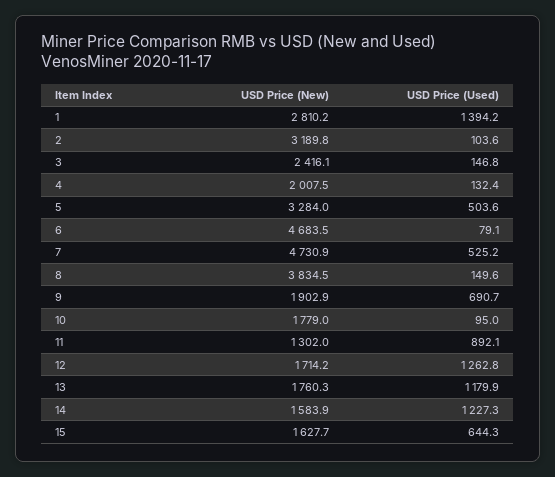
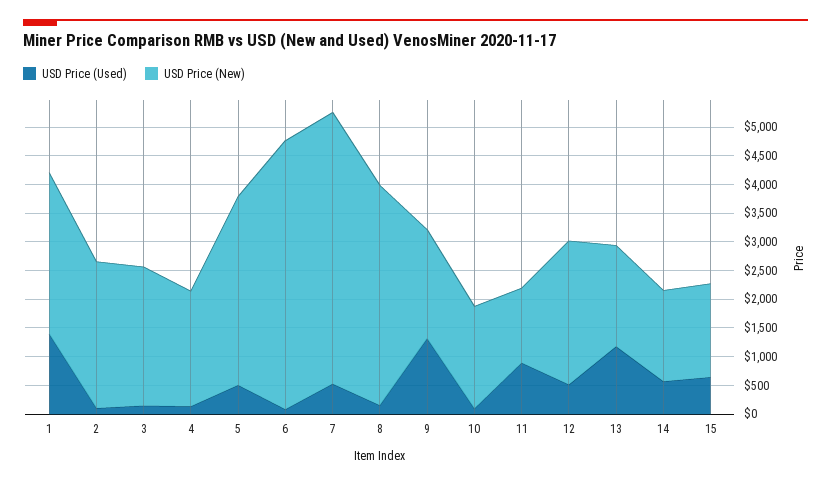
USD Price (New), 2: 3189.8 -> 2500
USD Price (Used), 9: 690.7 -> 1250
USD Price (New), 12: 1714.2 -> 2500
USD Price (Used), 12: 1262.8 -> 500
USD Price (Used), 14: 1227.3 -> 500

